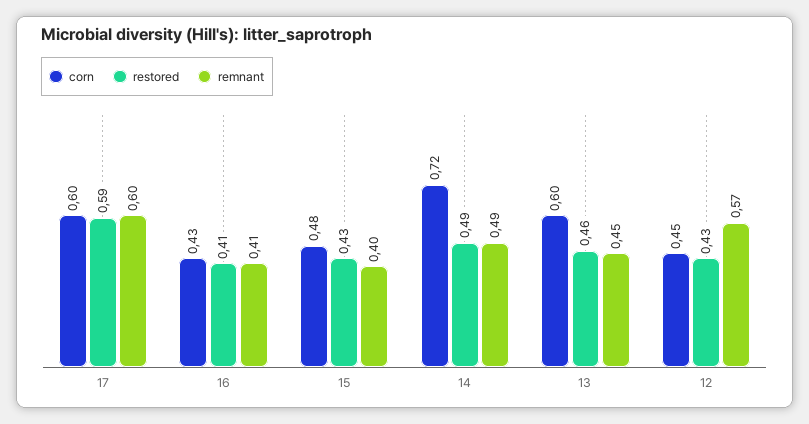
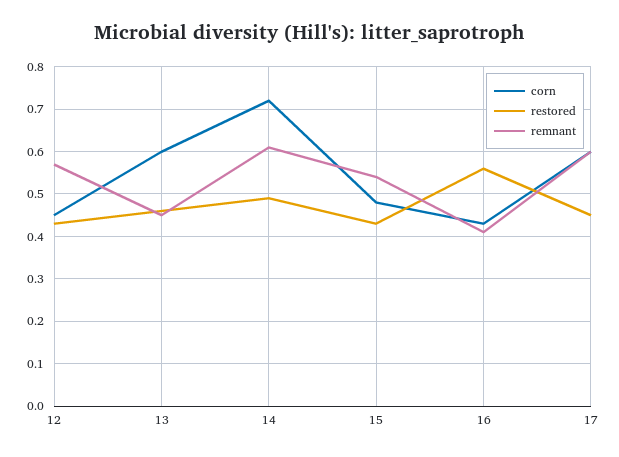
restored, 17: 0.59 -> 0.45
restored, 16: 0.41 -> 0.55
remnant, 15: 0.4 -> 0.55
remnant, 14: 0.49 -> 0.6

